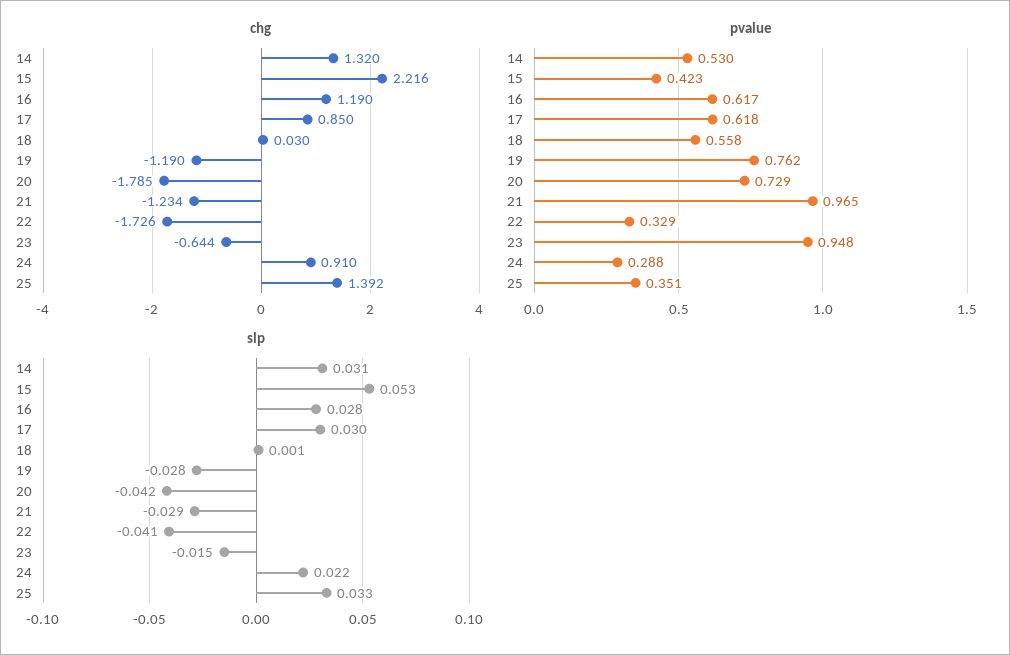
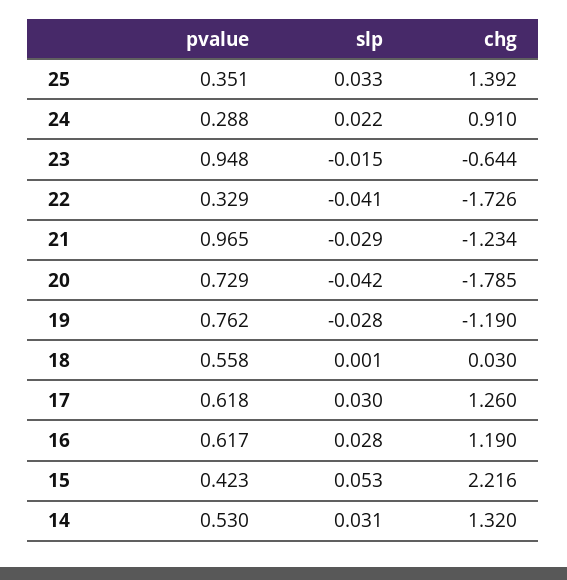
chg, 17: 0.85 -> 1.26

